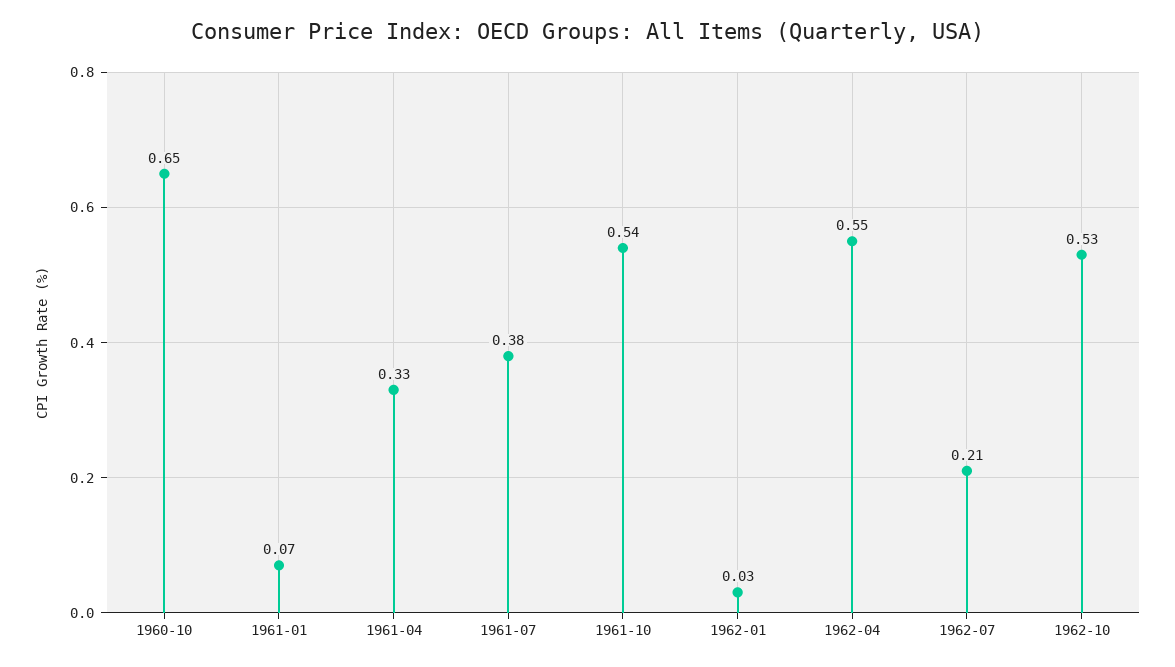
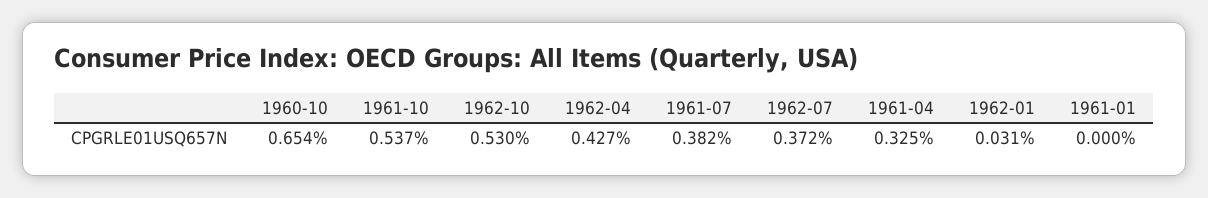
1961-01: 0.07 -> 0
1962-04: 0.55 -> 0.427
1962-07: 0.21 -> 0.372

